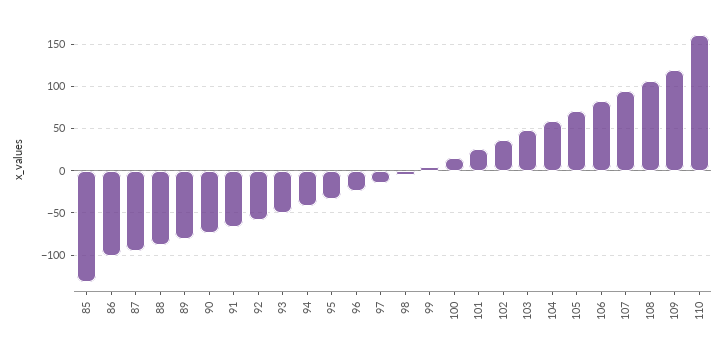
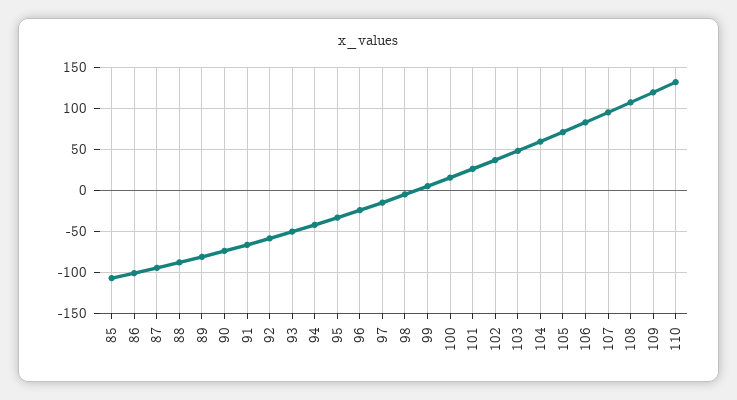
85: -130 -> -110
110: 160 -> 130

